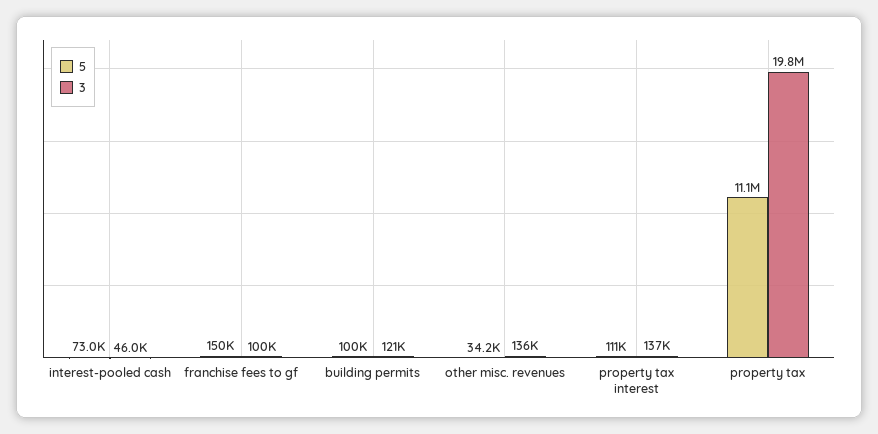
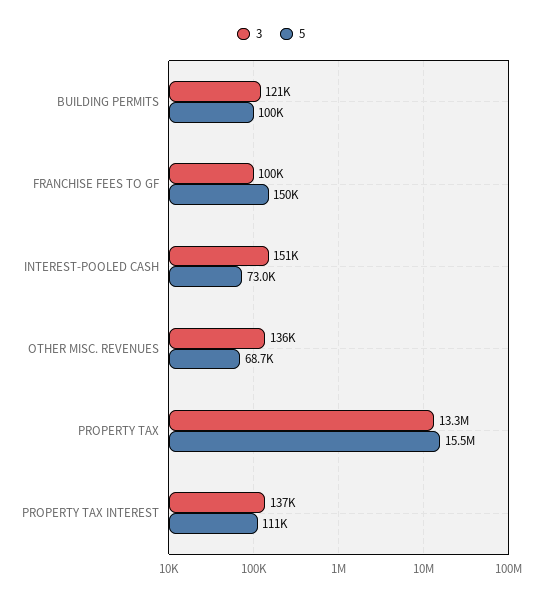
3, interest-pooled cash: 46000 -> 151000
5, other misc. revenues: 34200 -> 68700
5, property tax: 11100000 -> 15500000
3, property tax: 19800000 -> 13300000

